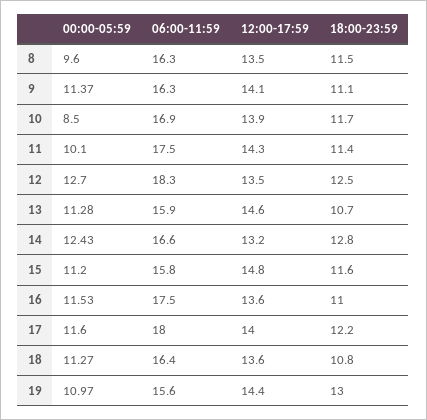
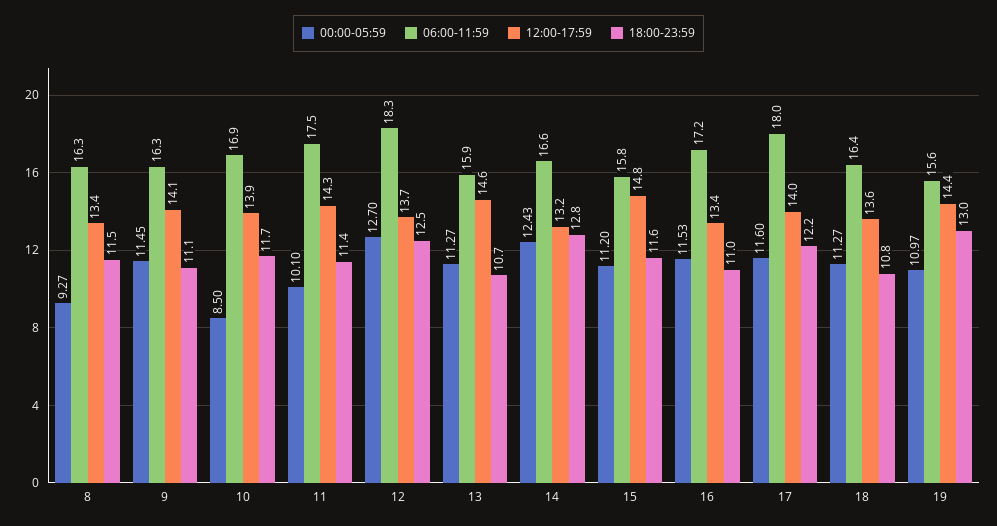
00:00-05:59, 8: 9.6 -> 9.27
12:00-17:59, 8: 13.5 -> 13.4
00:00-05:59, 9: 11.37 -> 11.45
12:00-17:59, 12: 13.5 -> 13.7
00:00-05:59, 13: 11.28 -> 11.27
06:00-11:59, 16: 17.5 -> 17.2
12:00-17:59, 16: 13.6 -> 13.4

